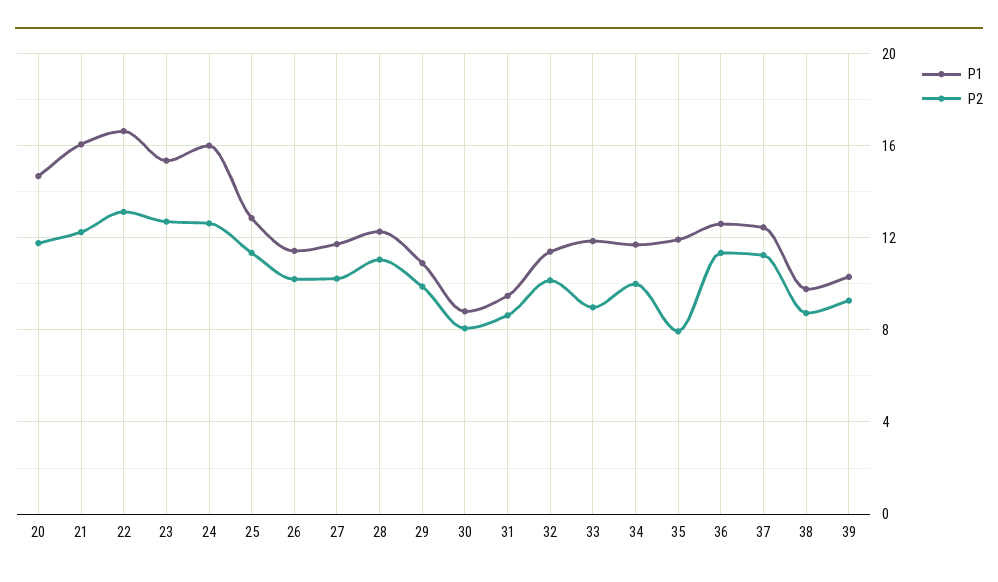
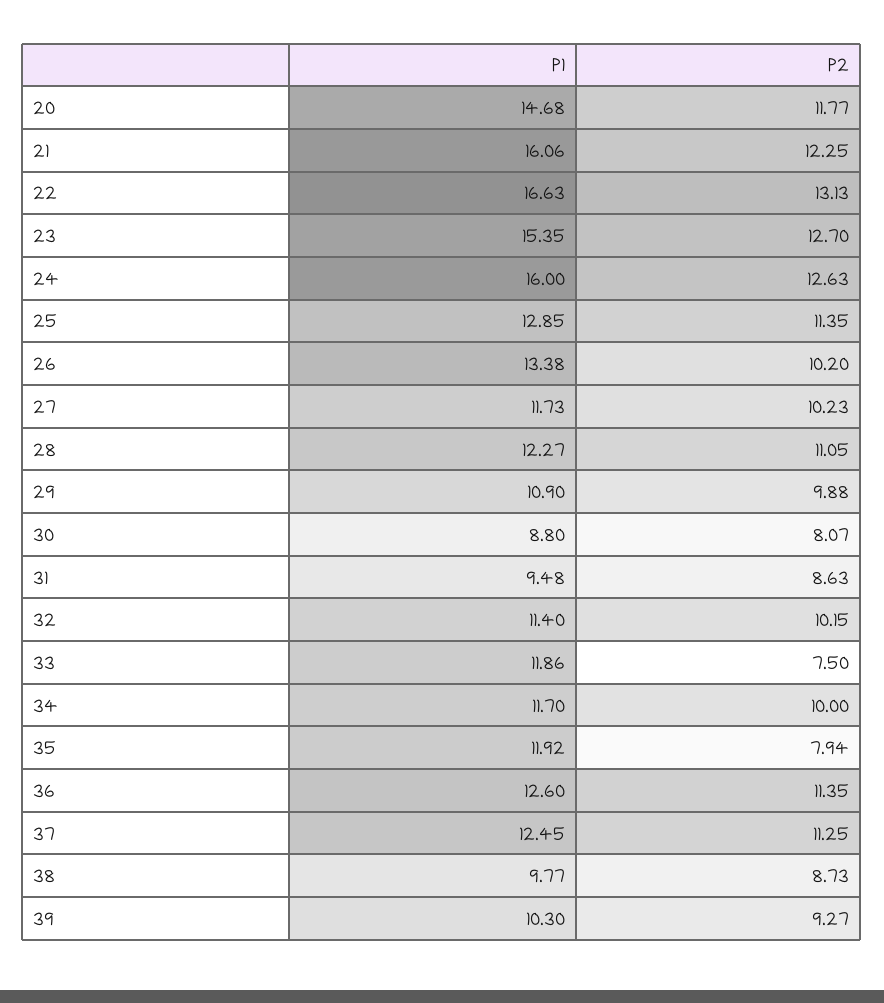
P1, 26: 11.5 -> 13.38
P2, 33: 9 -> 7.5

